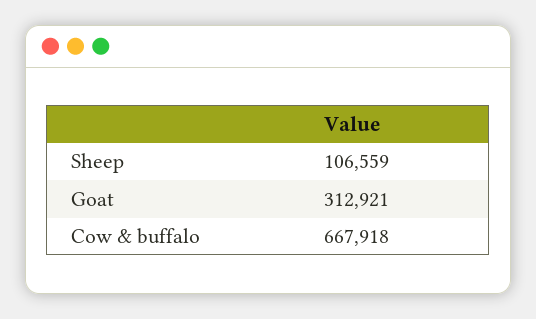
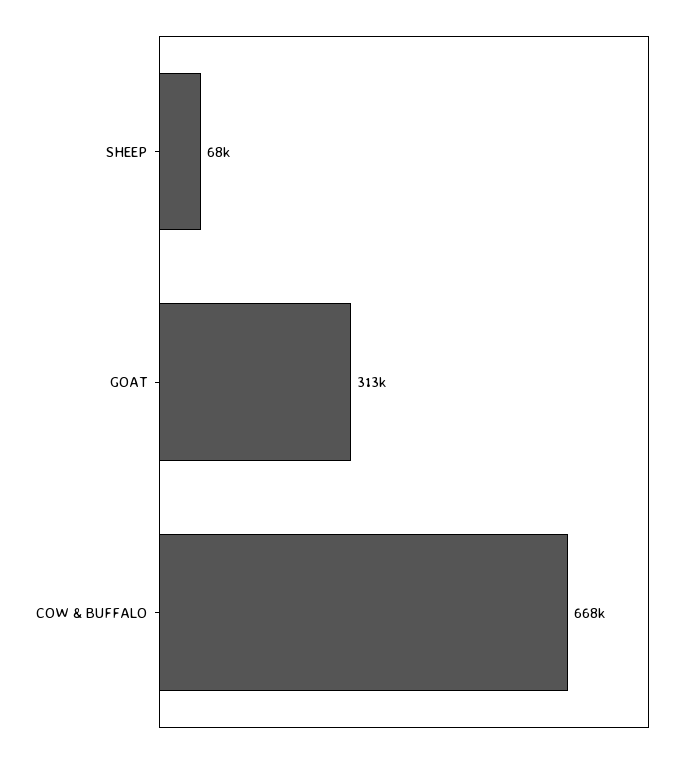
Sheep: 106559 -> 68000

